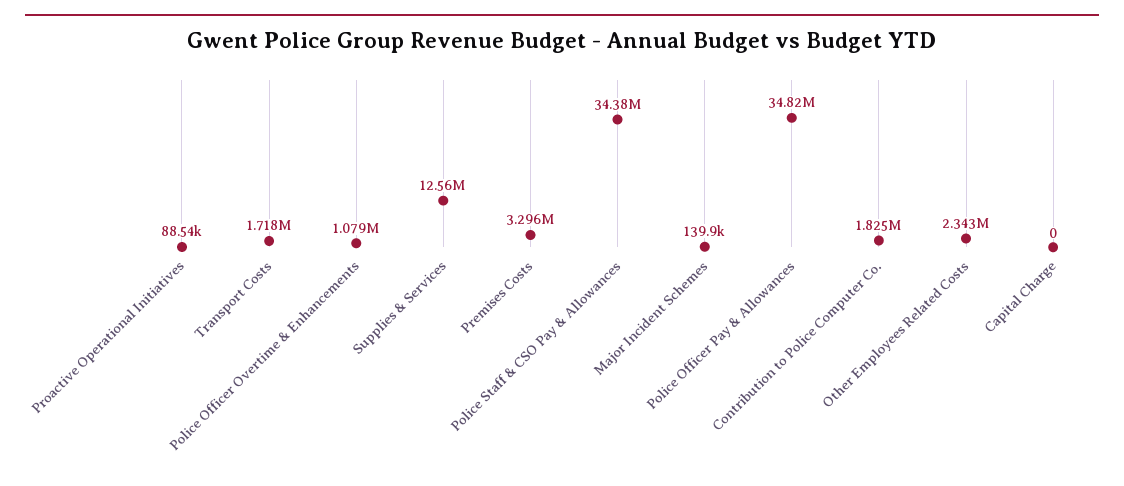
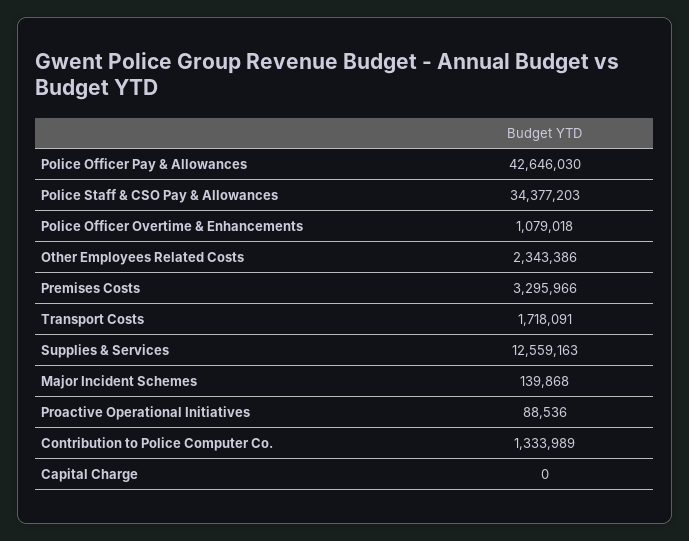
Police Officer Pay & Allowances: 34820000 -> 42646030
Contribution to Police Computer Co.: 1825000 -> 1333989

